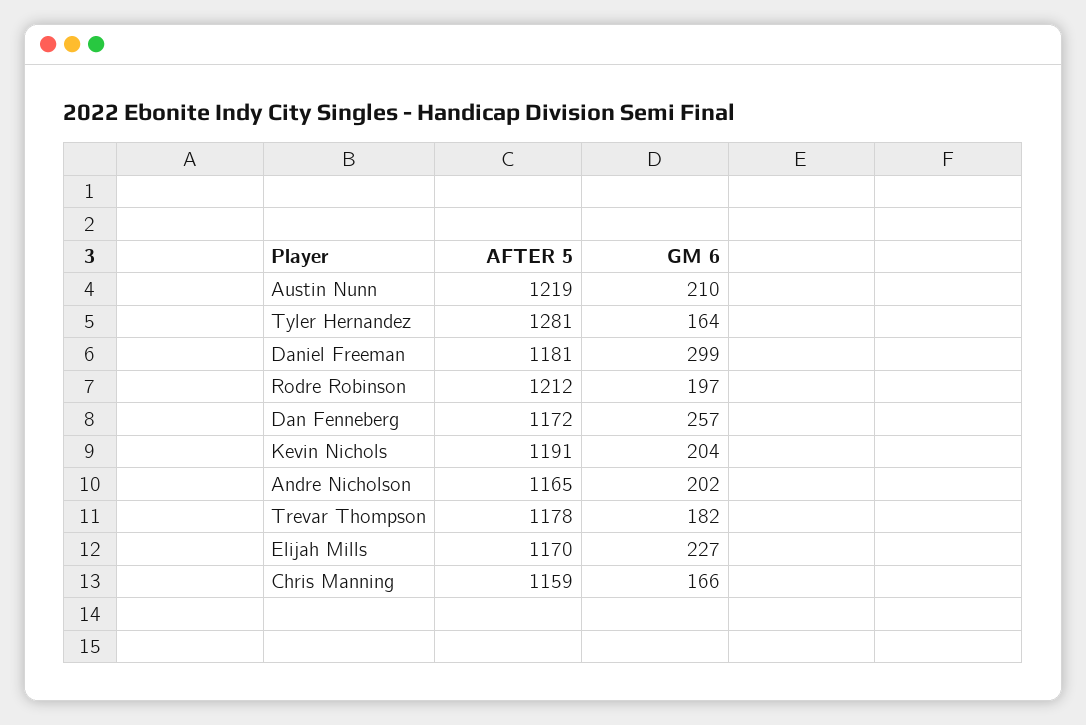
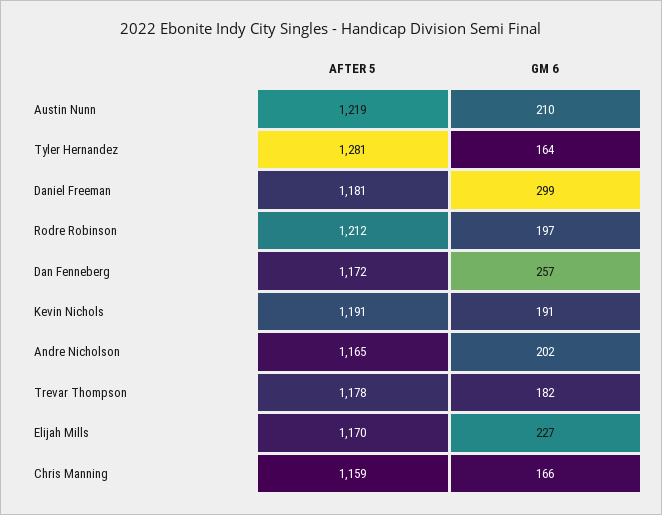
GM 6, Kevin Nichols: 204 -> 191

